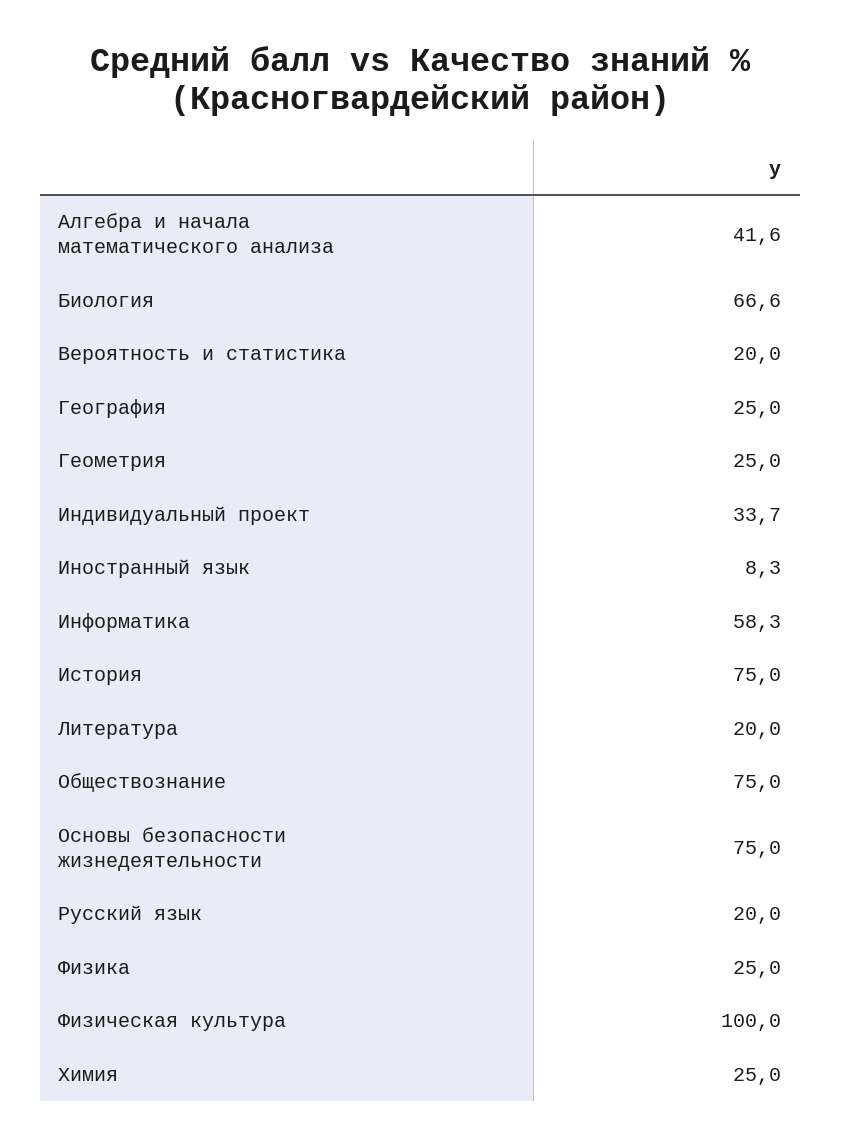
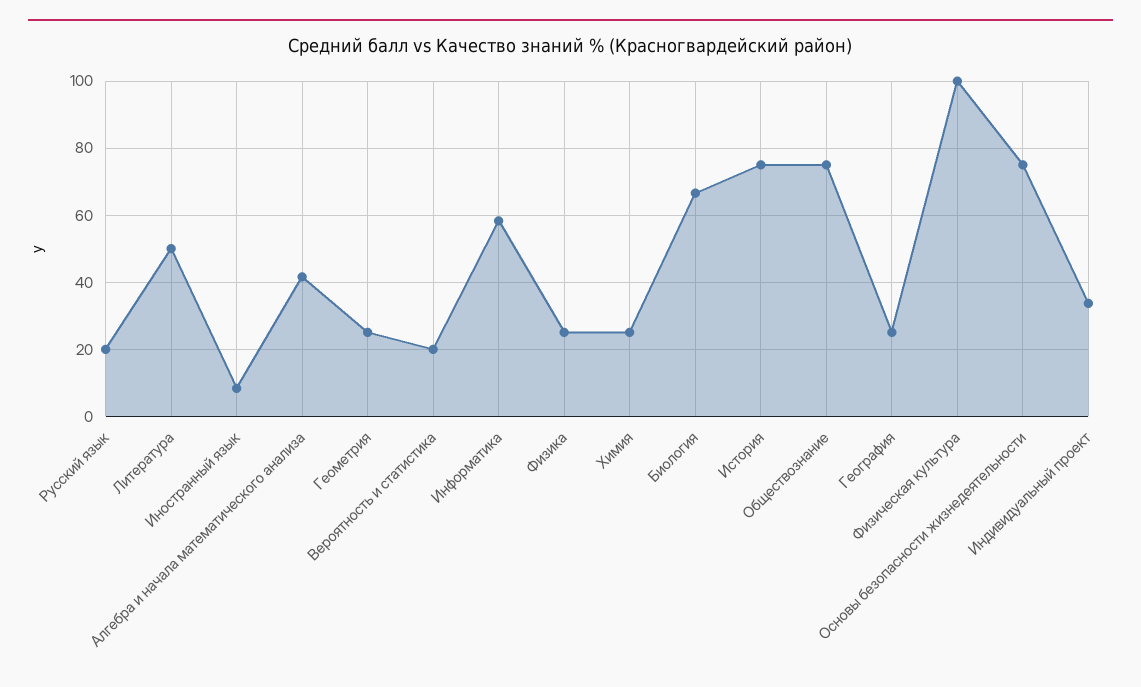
Литература: 20 -> 50

